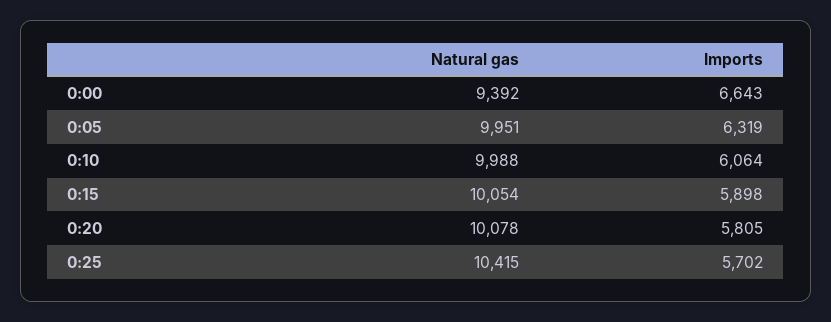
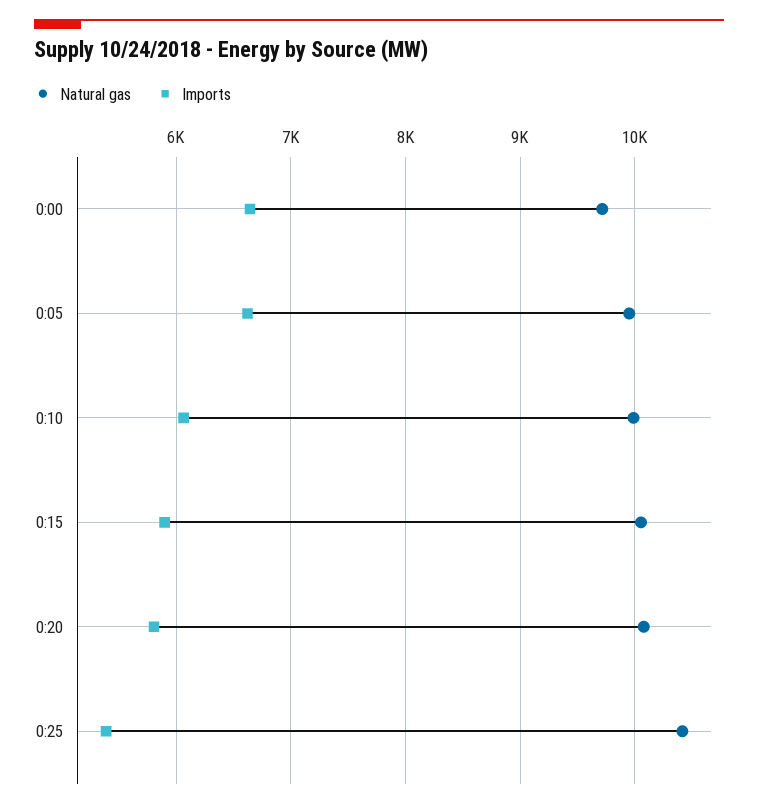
Natural gas, 0:00: 9392 -> 9700
Imports, 0:05: 6319 -> 6600
Imports, 0:25: 5702 -> 5400

